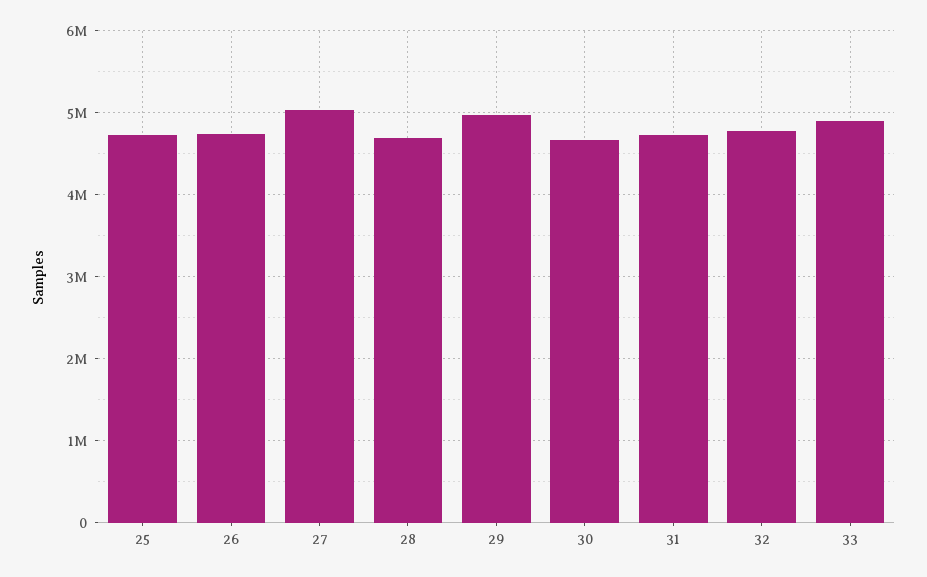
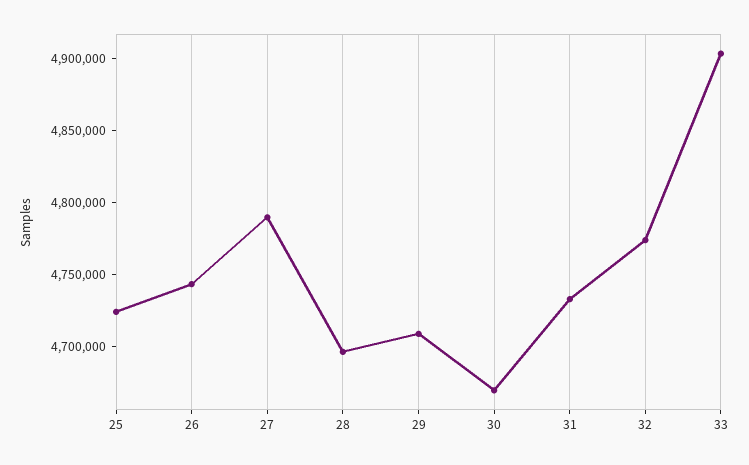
27: 5000000 -> 4790000
29: 5000000 -> 4710000

